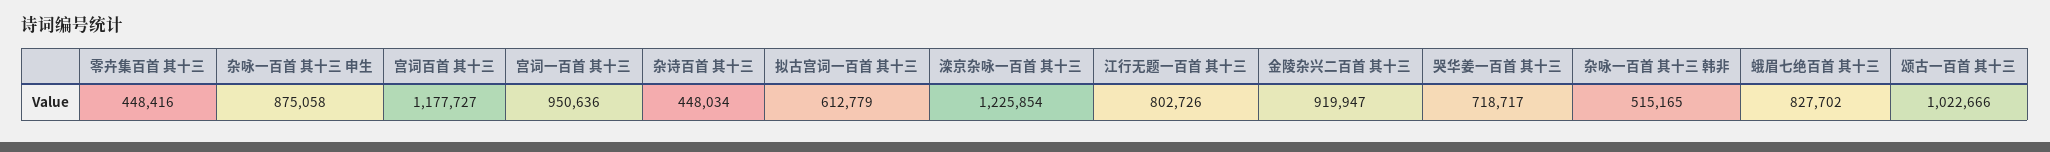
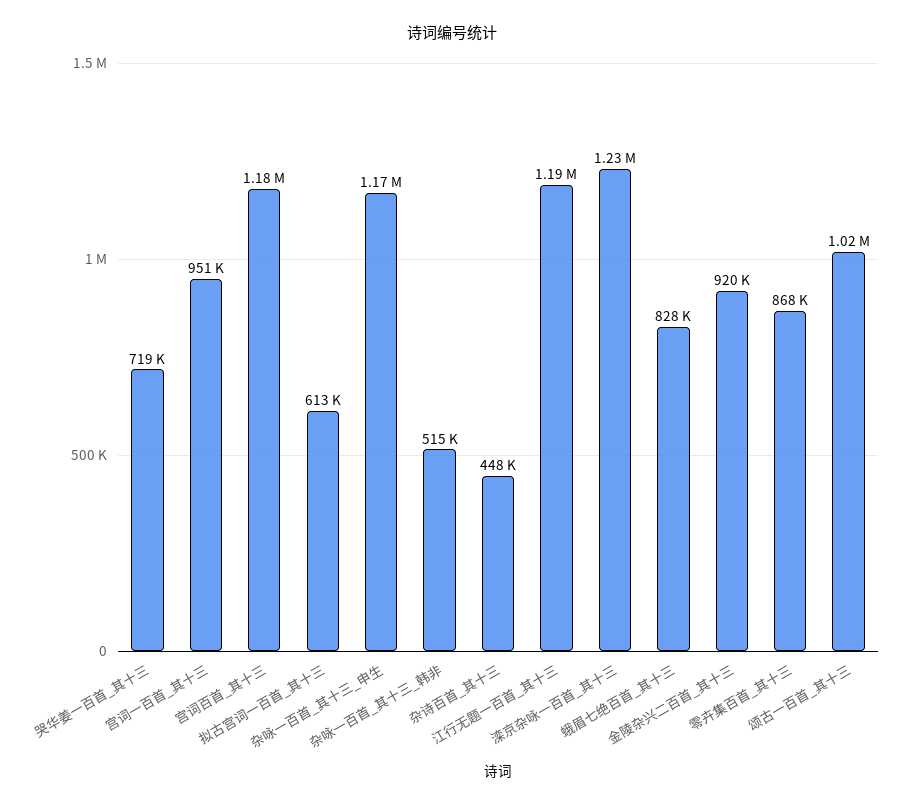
零卉集百首 其十三: 448416 -> 868000
杂咏一百首 其十三 申生: 875058 -> 1170000
江行无题一百首 其十三: 802726 -> 1190000

